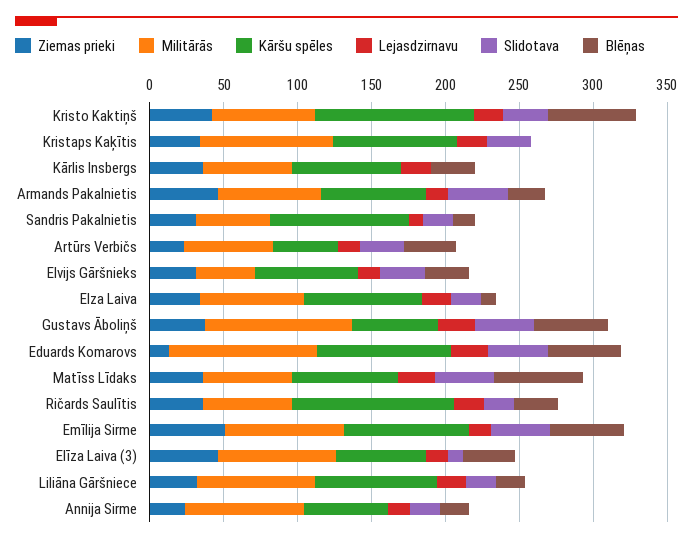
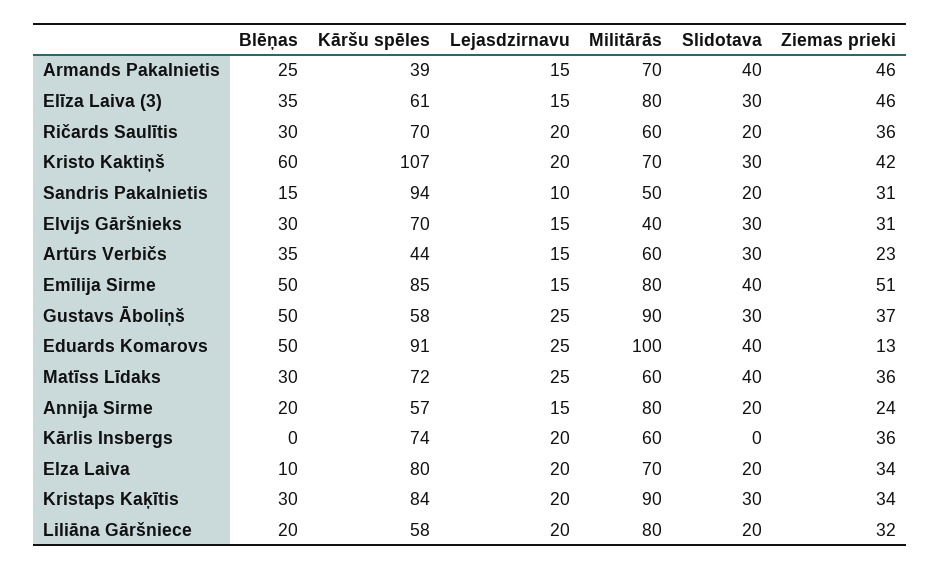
Blēņas, Kristaps Kaķītis: 0 -> 30
Blēņas, Kārlis Insbergs: 30 -> 0
Kāršu spēles, Armands Pakalnietis: 70 -> 39
Militārās, Gustavs Āboliņš: 100 -> 90
Slidotava, Gustavs Āboliņš: 40 -> 30
Blēņas, Matīss Līdaks: 60 -> 30
Kāršu spēles, Ričards Saulītis: 110 -> 70
Slidotava, Elīza Laiva (3): 10 -> 30
Kāršu spēles, Liliāna Gāršniece: 80 -> 58

